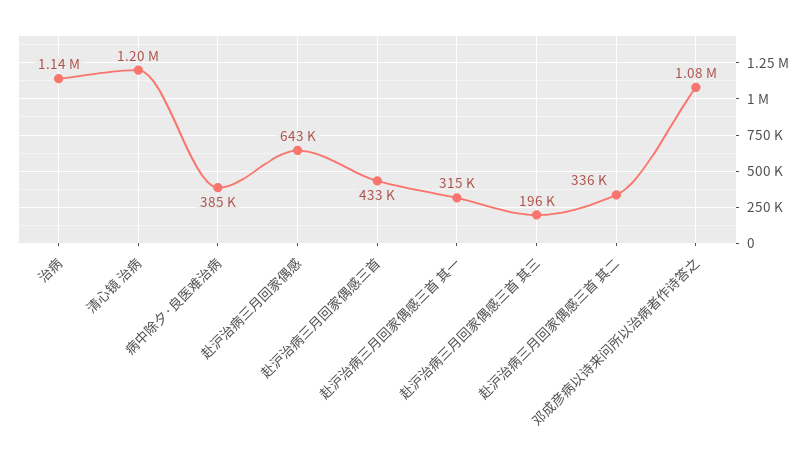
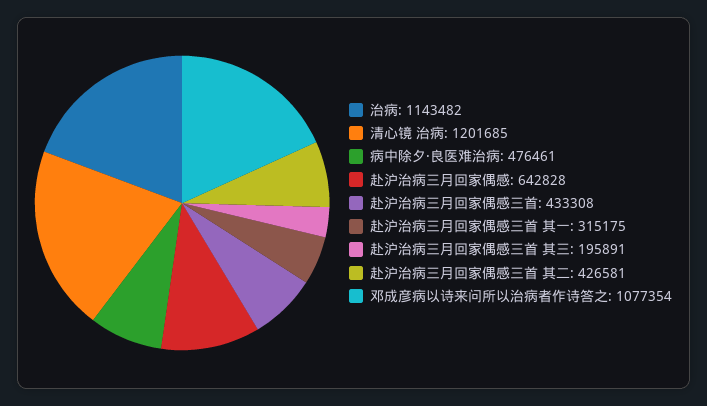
病中除夕·良医难治病: 385000 -> 476461
赴沪治病三月回家偶感三首 其二: 336000 -> 426581

